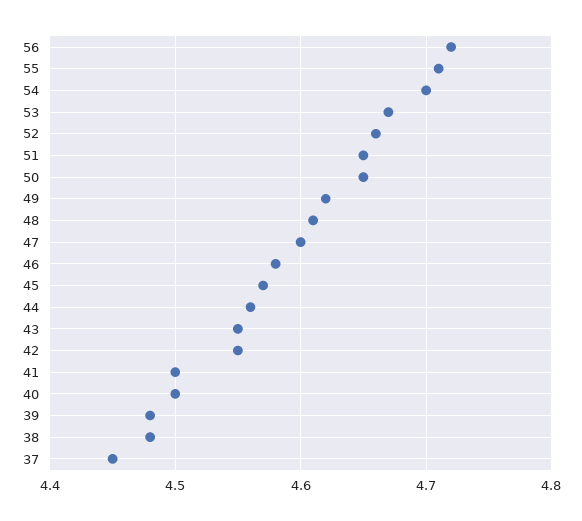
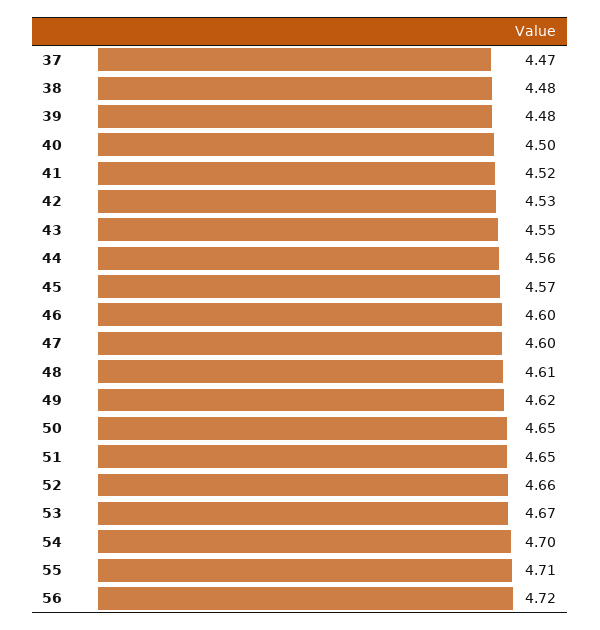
46: 4.58 -> 4.6
42: 4.55 -> 4.53
41: 4.5 -> 4.52
37: 4.45 -> 4.47

